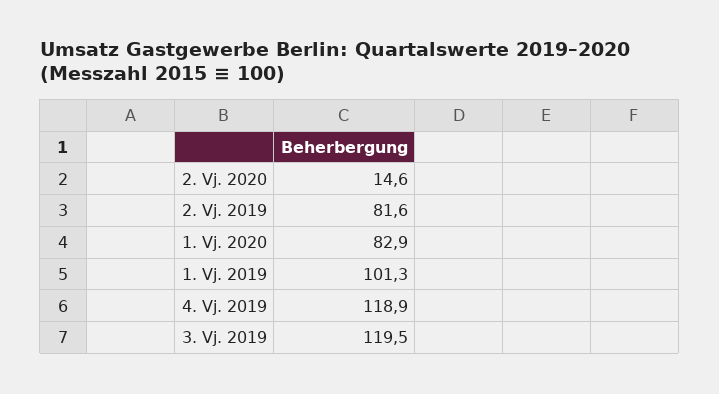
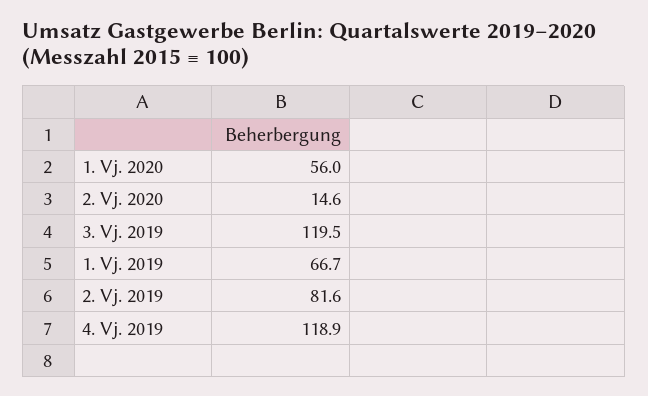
1. Vj. 2020: 82.9 -> 56
1. Vj. 2019: 101.3 -> 66.7

